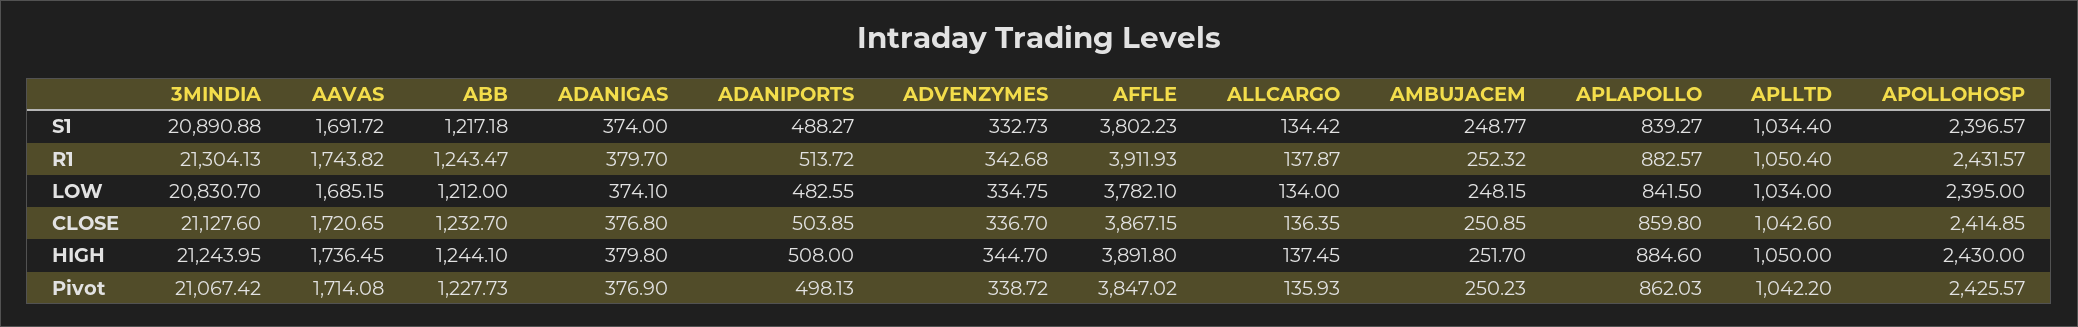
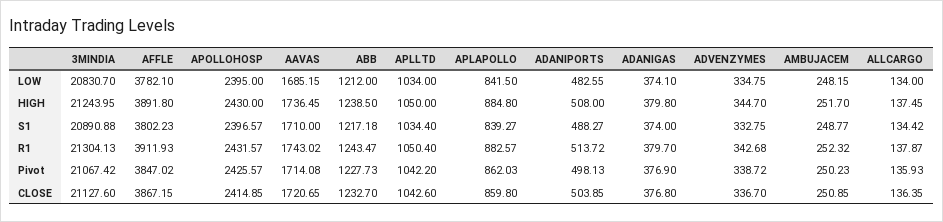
AAVAS, S1: 1691.72 -> 1710
ADVENZYMES, S1: 332.73 -> 332.75
AAVAS, R1: 1743.82 -> 1743.02
ABB, HIGH: 1244.1 -> 1238.5
APLAPOLLO, HIGH: 884.6 -> 884.8

